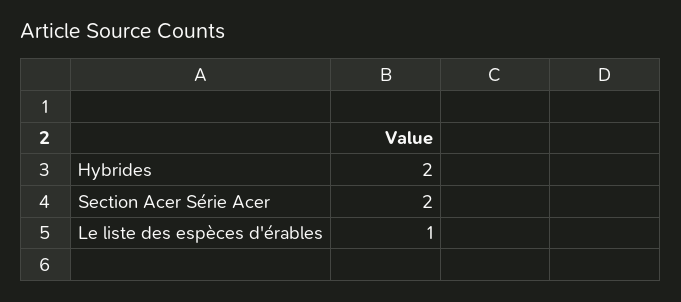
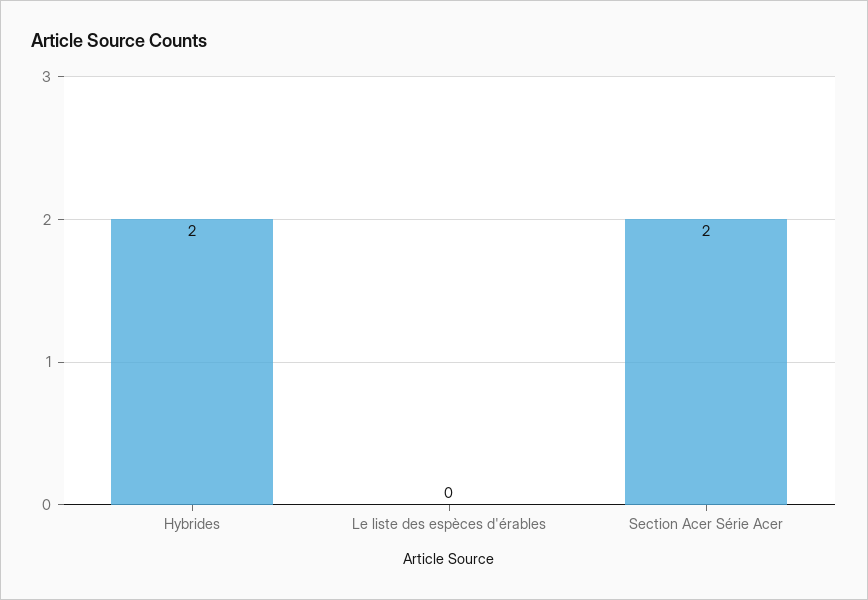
Le liste des espèces d'érables: 1 -> 0

